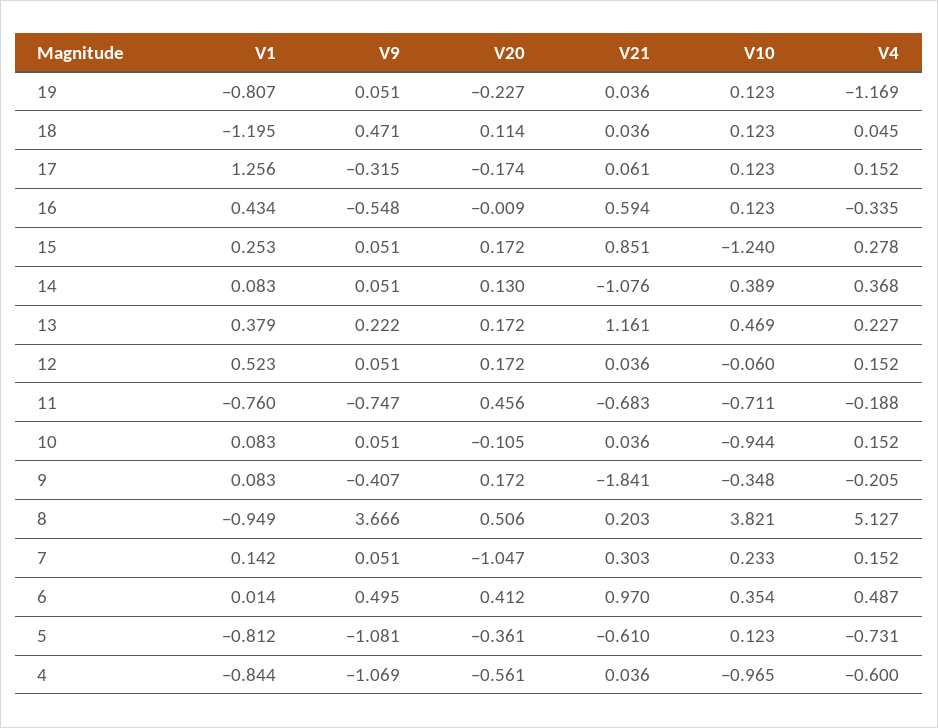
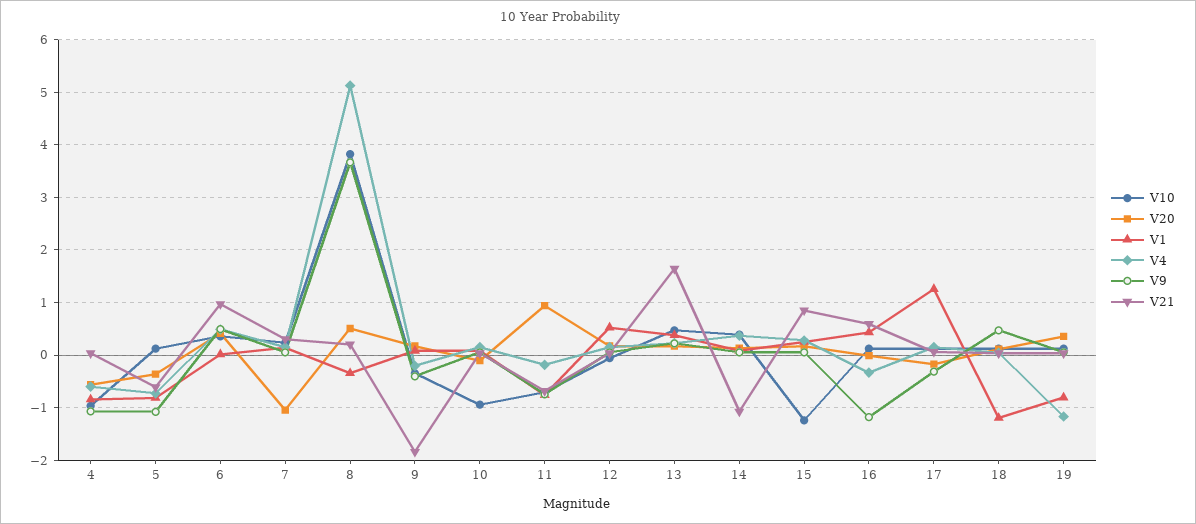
V20, 19: -0.227 -> 0.4
V9, 16: -0.548 -> -1.2
V21, 13: 1.161 -> 1.6
V20, 11: 0.456 -> 1
V1, 8: -0.949 -> -0.4

